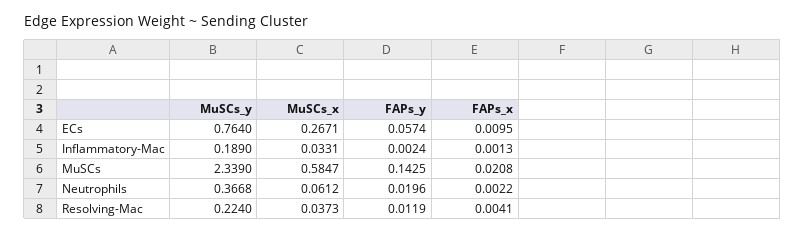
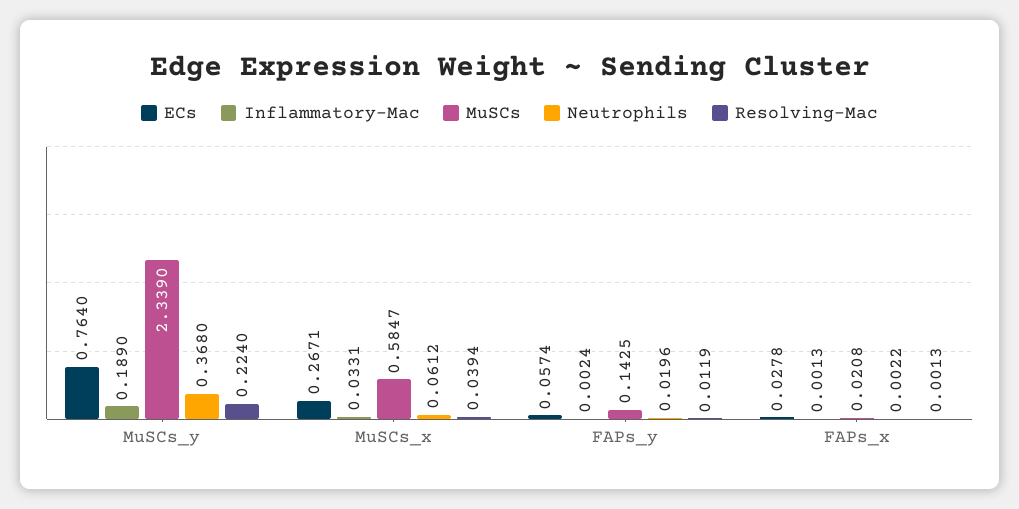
ECs, FAPs_x: 0.0095 -> 0.0278
Neutrophils, MuSCs_y: 0.3668 -> 0.368
Resolving-Mac, MuSCs_x: 0.0373 -> 0.0394
Resolving-Mac, FAPs_x: 0.0041 -> 0.0013

